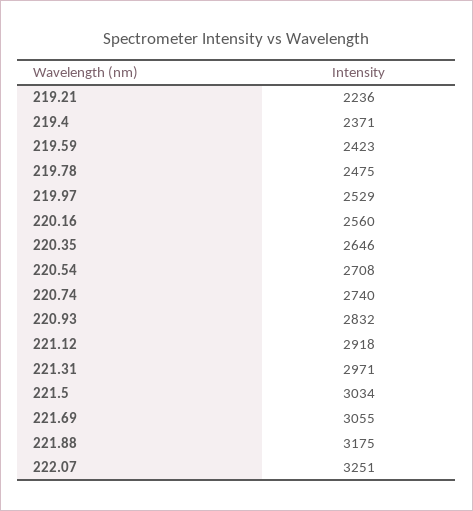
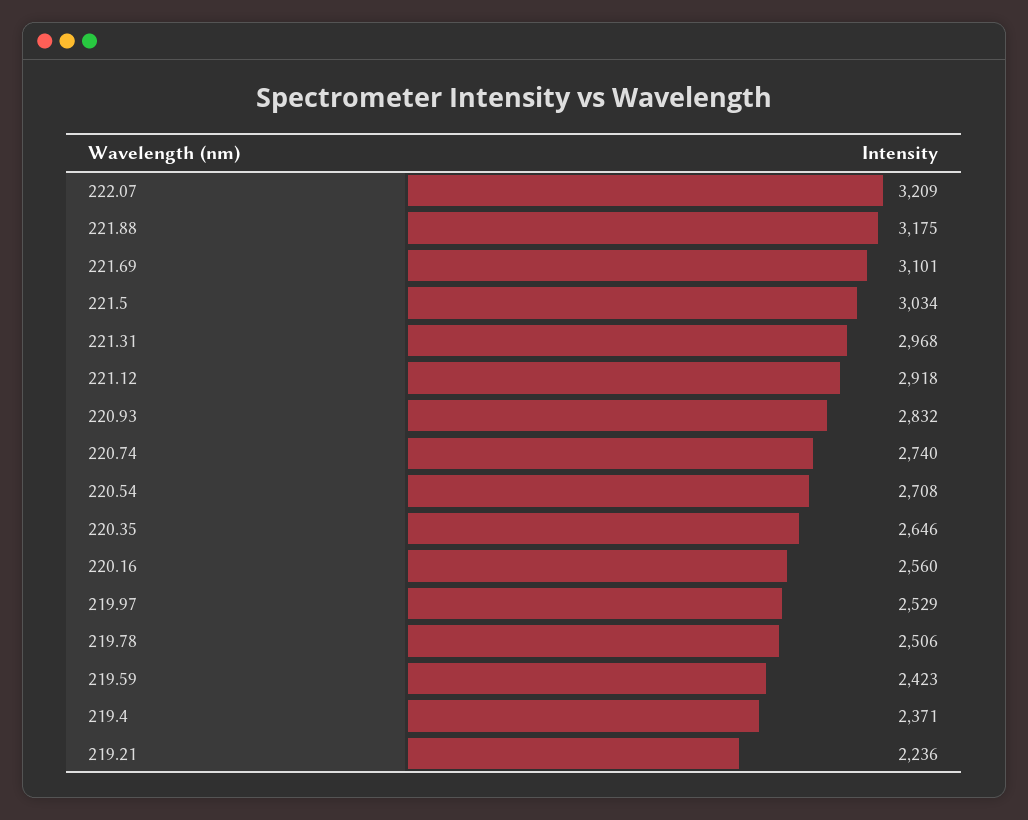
219.78: 2475 -> 2506
221.31: 2971 -> 2968
221.69: 3055 -> 3101
222.07: 3251 -> 3209

